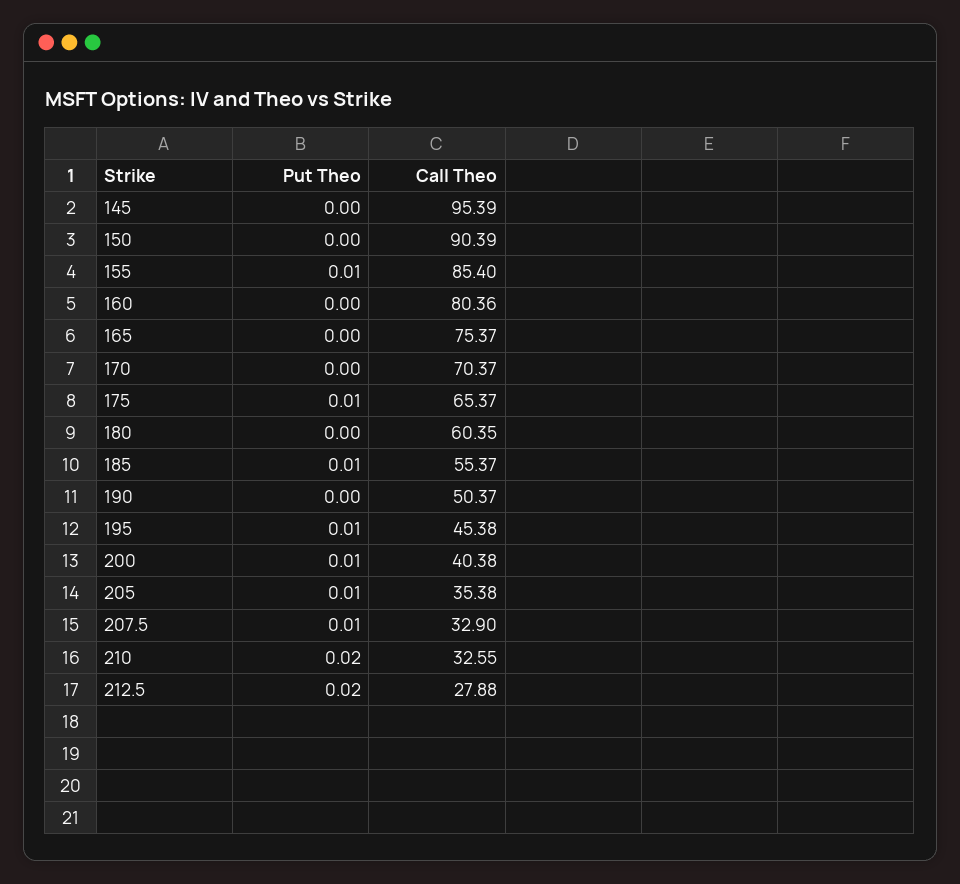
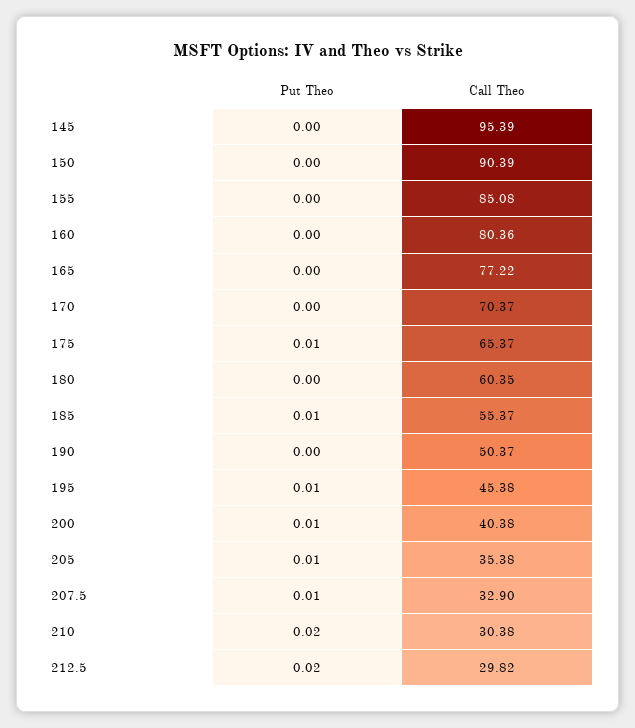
Put Theo, 155: 0.01 -> 0
Call Theo, 155: 85.4 -> 85.08
Call Theo, 165: 75.37 -> 77.22
Call Theo, 210: 32.55 -> 30.38
Call Theo, 212.5: 27.88 -> 29.82

